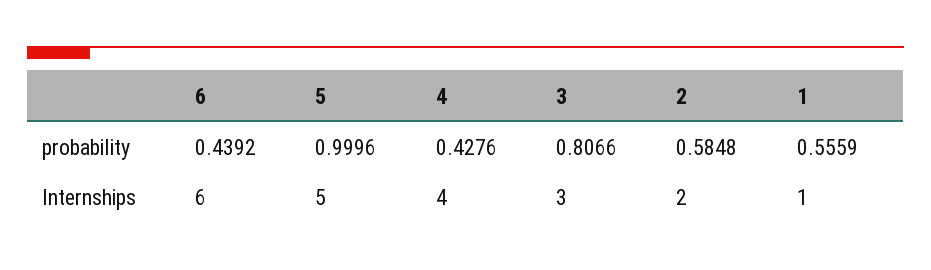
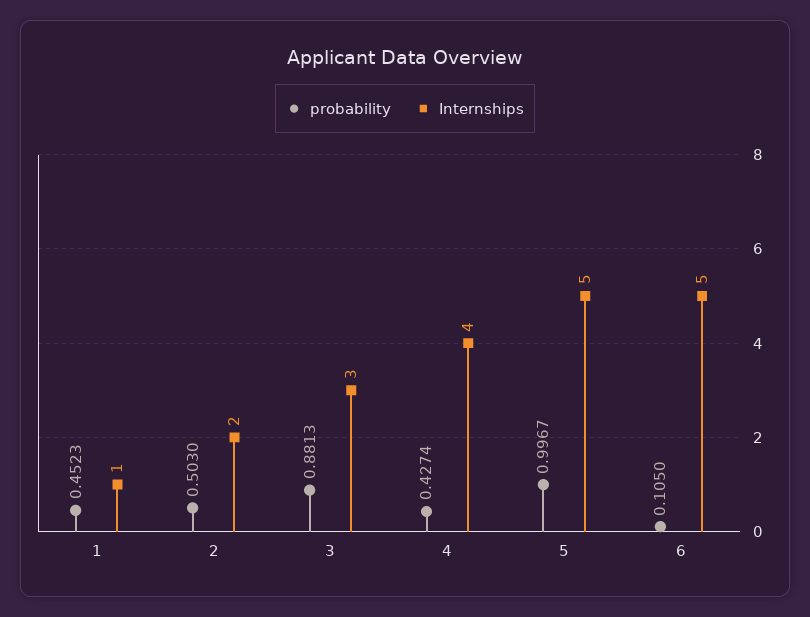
probability, 6: 0.4392 -> 0.105
probability, 5: 0.9996 -> 0.9967
probability, 4: 0.4276 -> 0.4274
probability, 3: 0.8066 -> 0.8813
probability, 2: 0.5848 -> 0.503
probability, 1: 0.5559 -> 0.4523
Internships, 6: 6 -> 5

